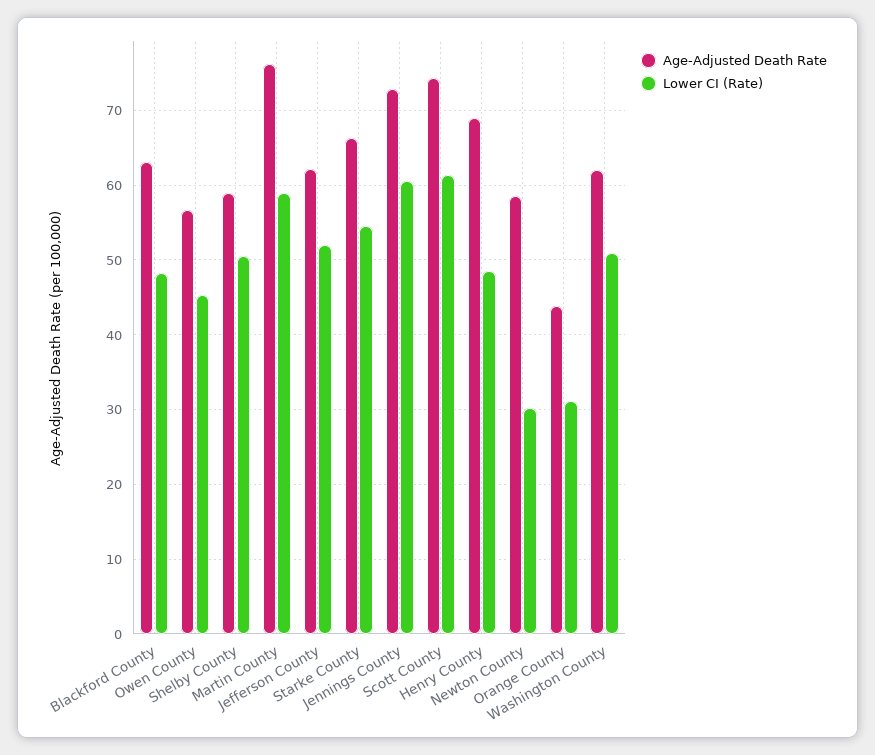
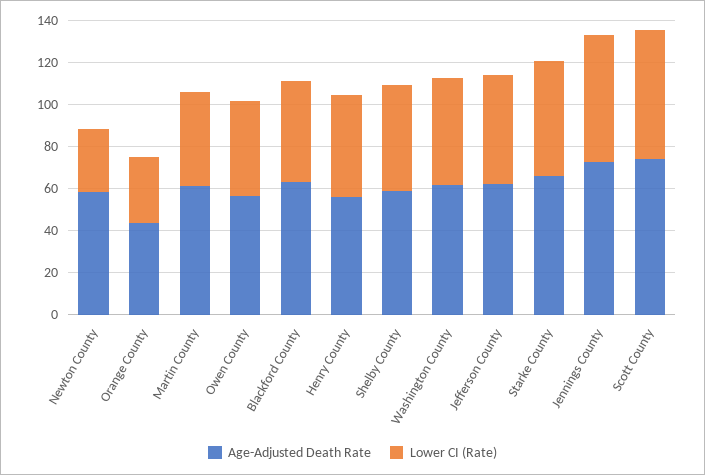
Age-Adjusted Death Rate, Martin County: 76 -> 60
Lower CI (Rate), Martin County: 59 -> 45
Age-Adjusted Death Rate, Henry County: 69 -> 55

